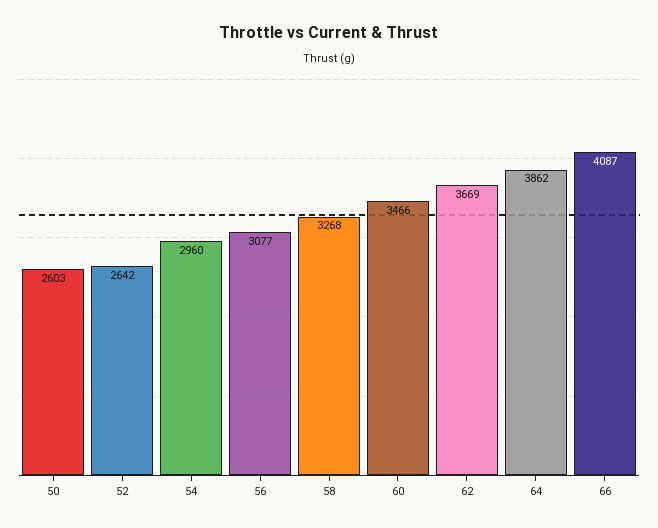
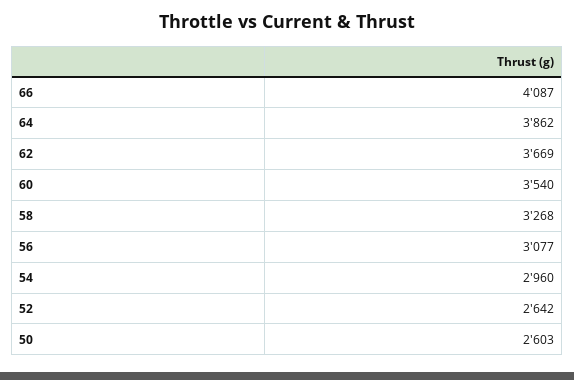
60: 3466 -> 3540

